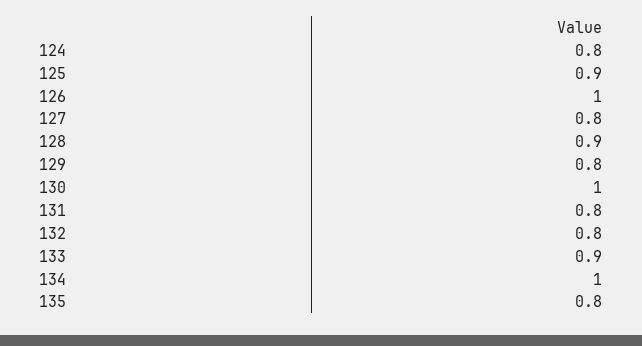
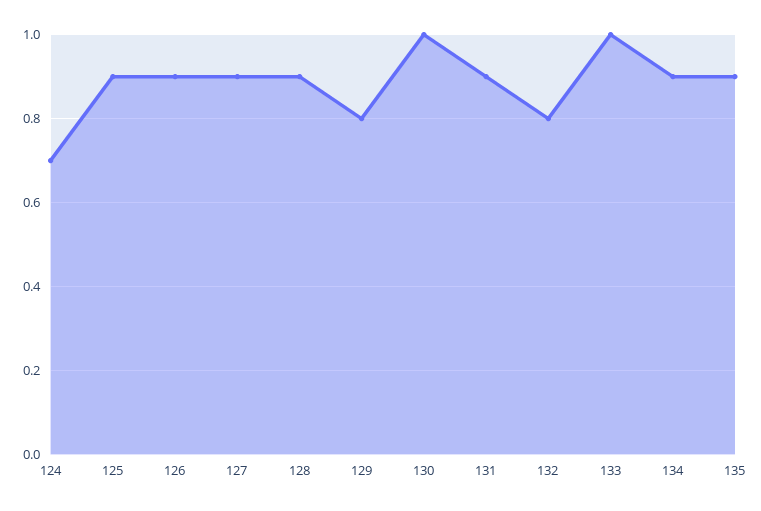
124: 0.8 -> 0.7
126: 1 -> 0.9
127: 0.8 -> 0.9
131: 0.8 -> 0.9
133: 0.9 -> 1
134: 1 -> 0.9
135: 0.8 -> 0.9

